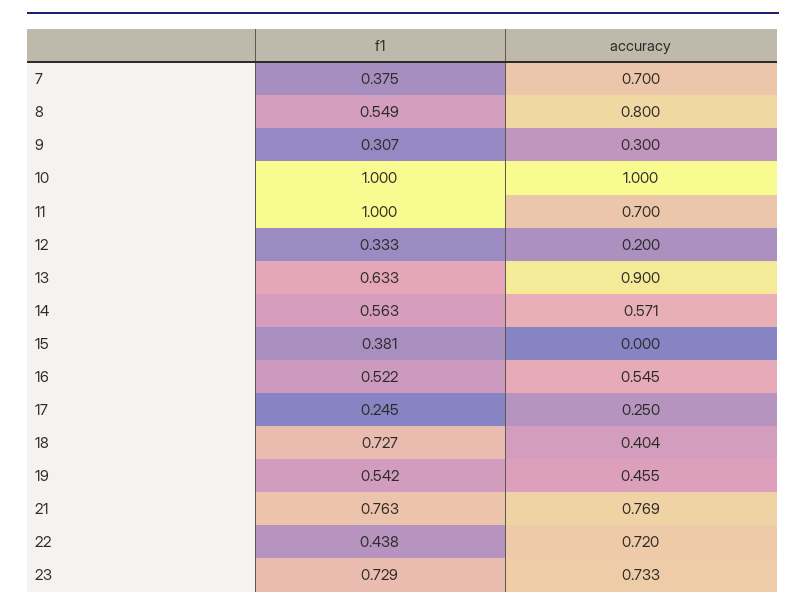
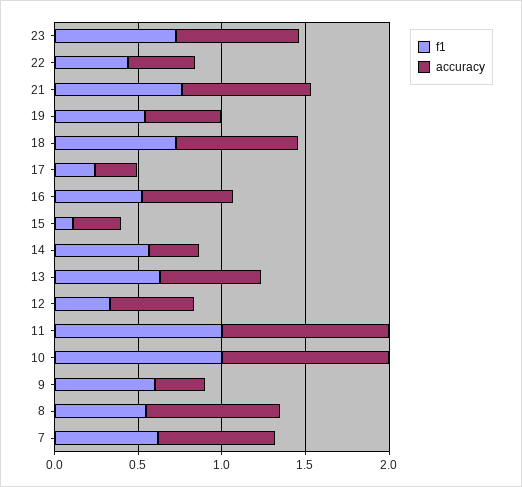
f1, 7: 0.375 -> 0.6
f1, 9: 0.307 -> 0.6
accuracy, 11: 0.7 -> 1
accuracy, 12: 0.2 -> 0.5
accuracy, 13: 0.9 -> 0.6
accuracy, 14: 0.571 -> 0.3
f1, 15: 0.381 -> 0.1
accuracy, 15: 0 -> 0.3
accuracy, 18: 0.404 -> 0.7
accuracy, 22: 0.72 -> 0.4

